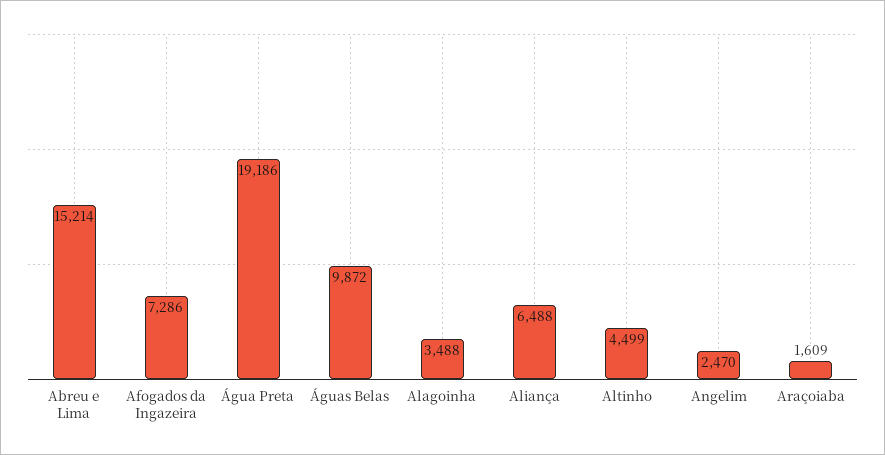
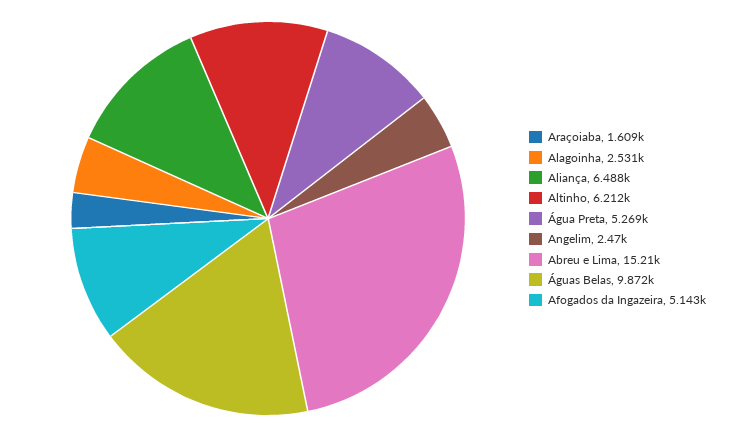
Afogados da Ingazeira: 7286 -> 5143
Água Preta: 19186 -> 5269
Alagoinha: 3488 -> 2531
Altinho: 4499 -> 6212

